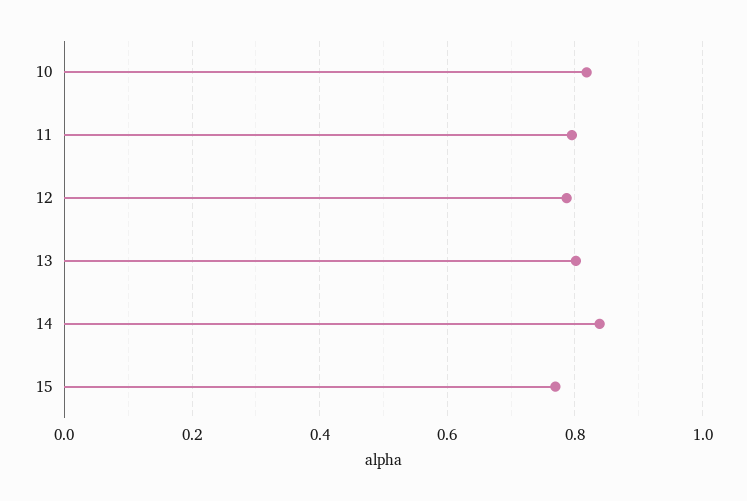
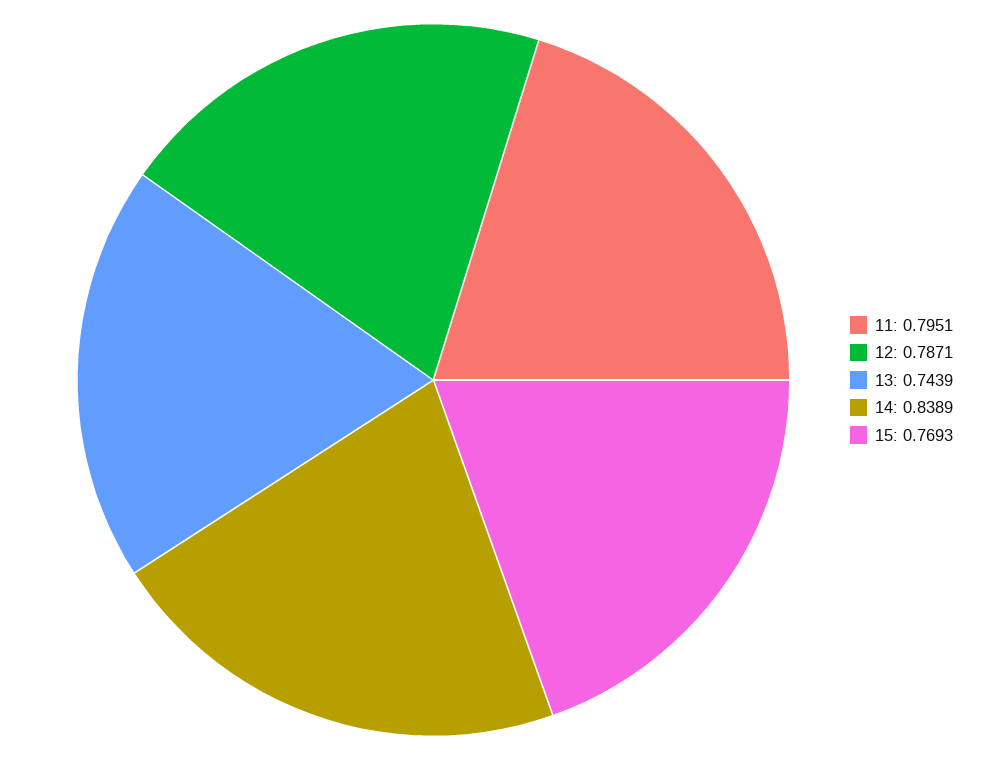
10: 0.82 -> none
13: 0.8 -> 0.7439

